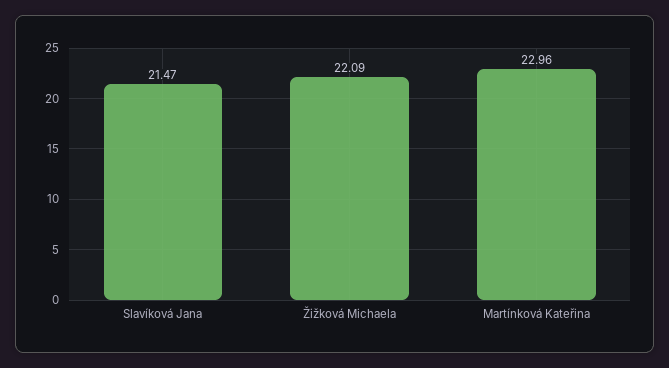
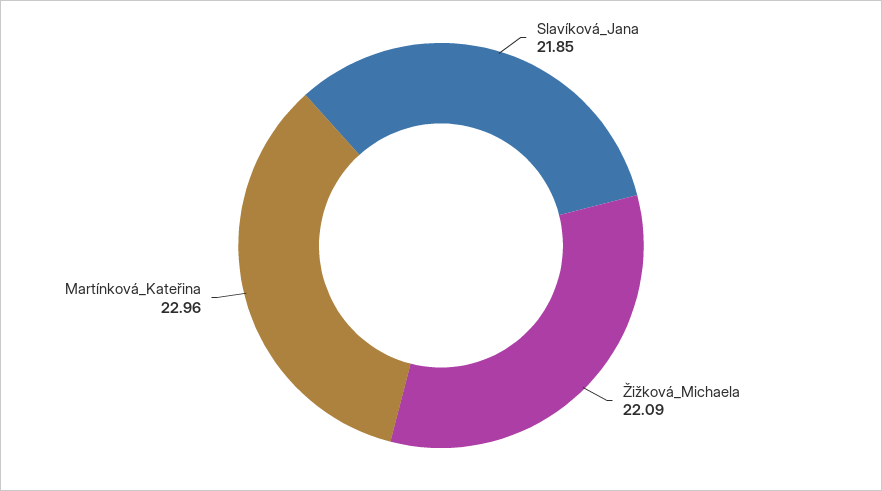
Slavíková Jana: 21.47 -> 21.85

